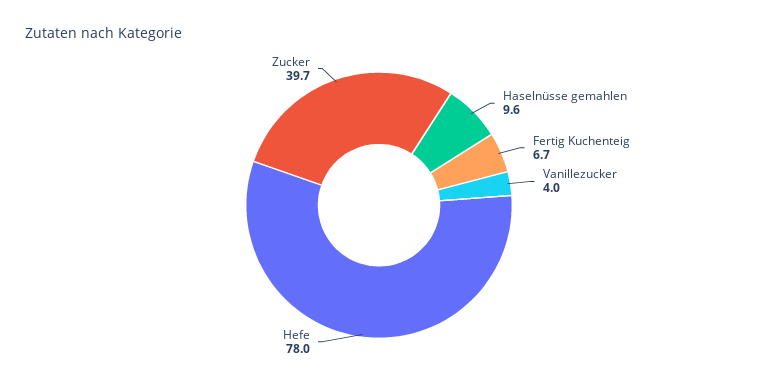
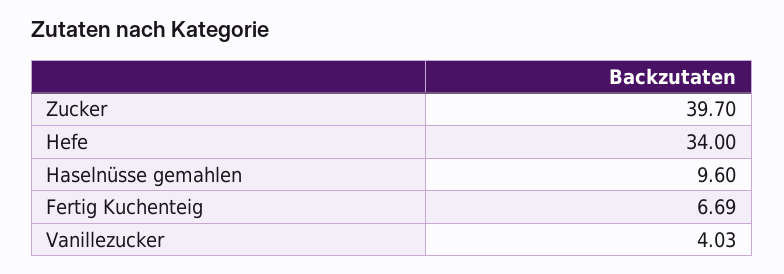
Hefe: 78 -> 34

